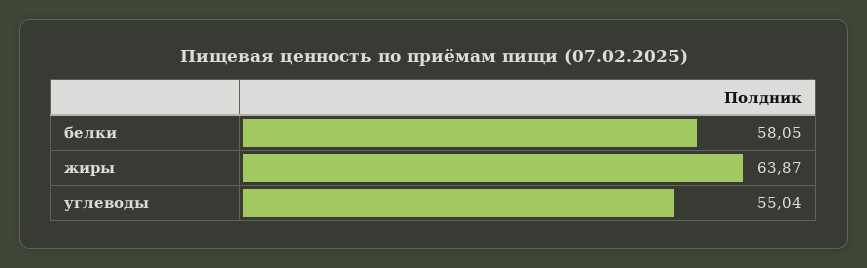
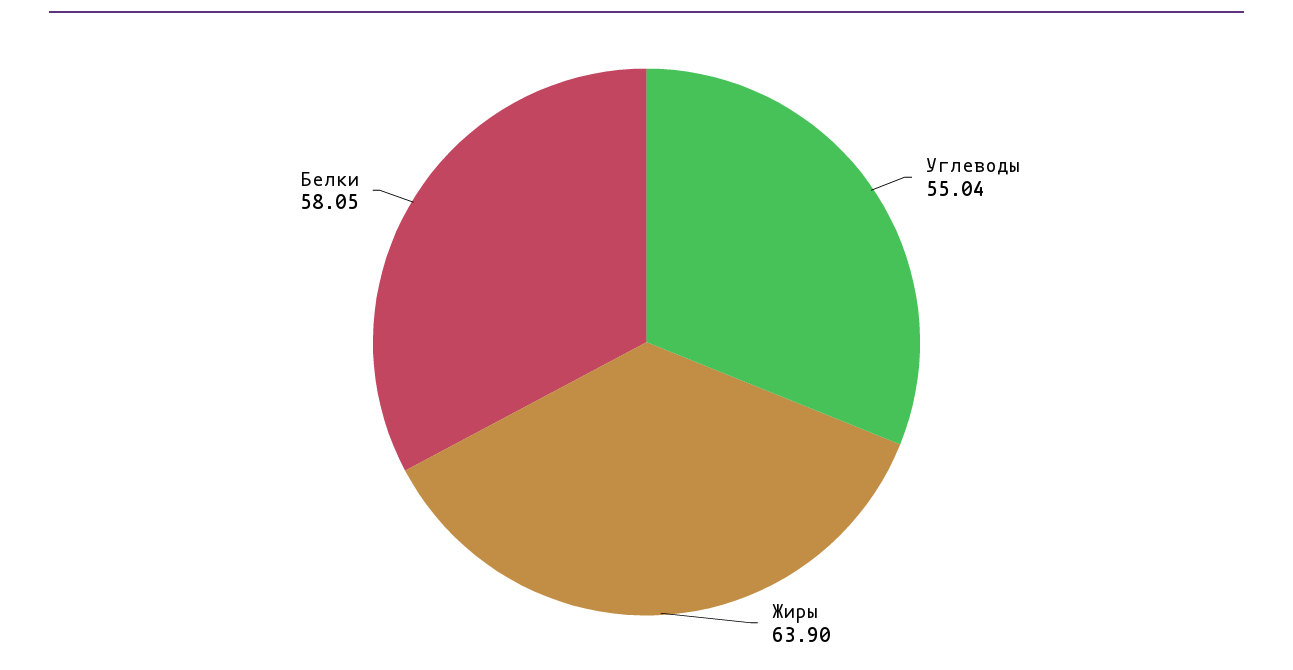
жиры: 63.87 -> 63.9

